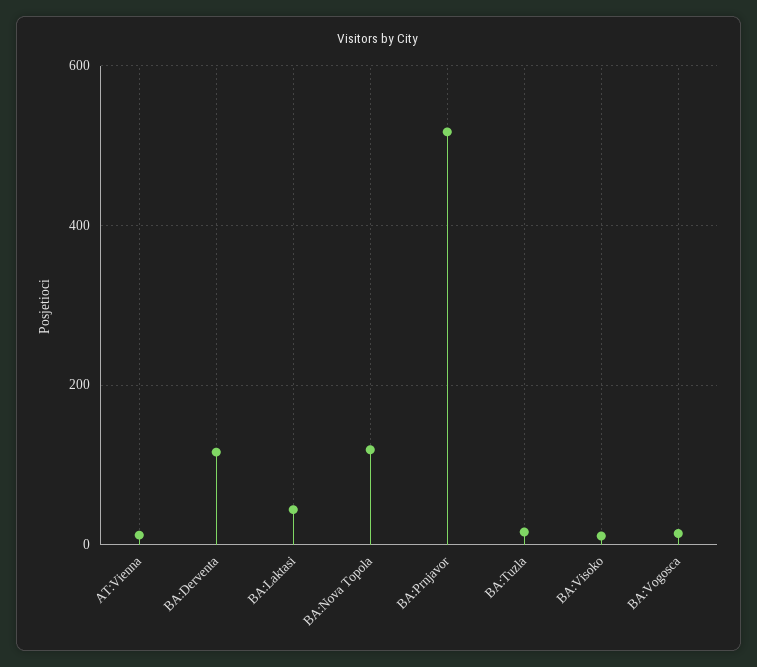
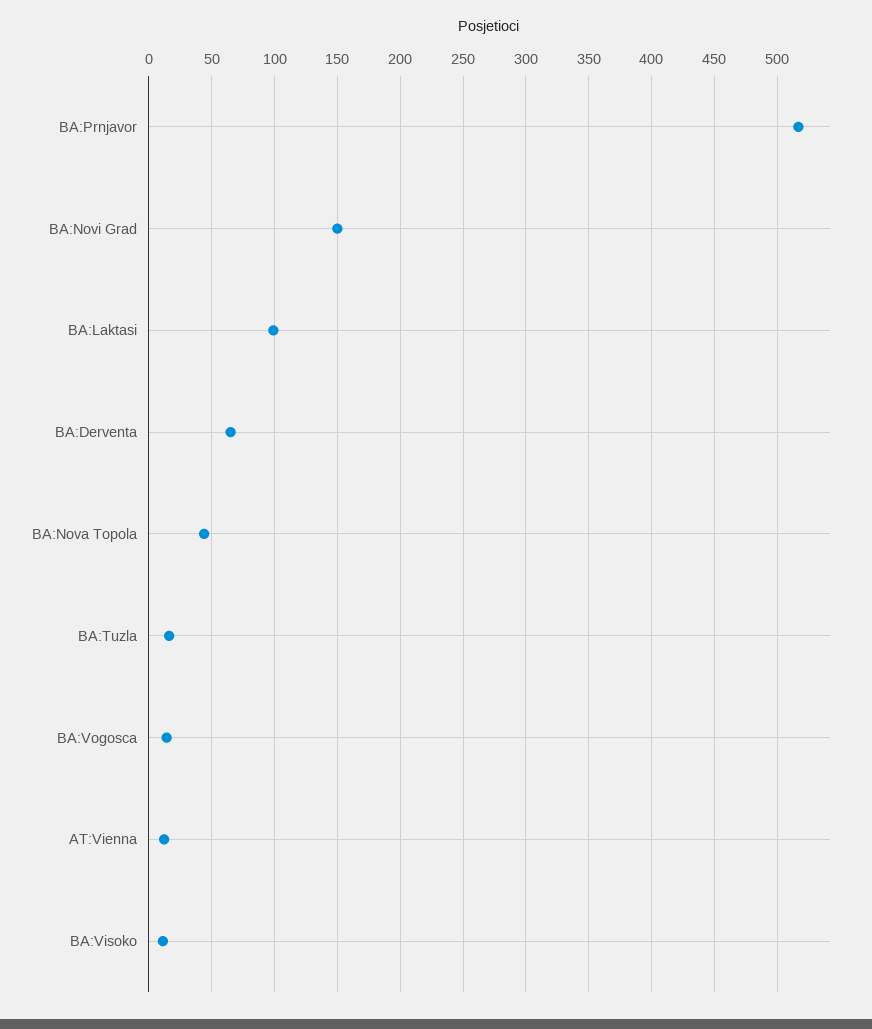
BA:Derventa: 120 -> 65
BA:Laktasi: 40 -> 100
BA:Nova Topola: 120 -> 45
BA:Novi Grad: none -> 150

